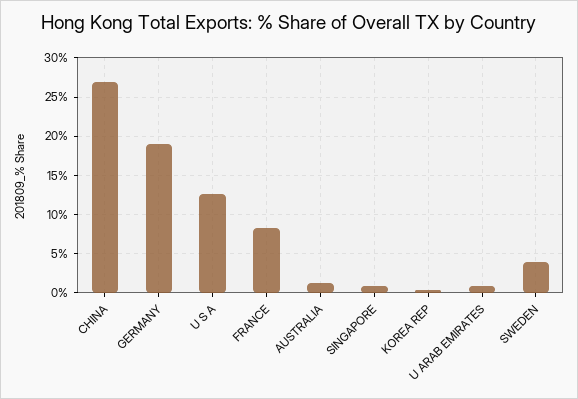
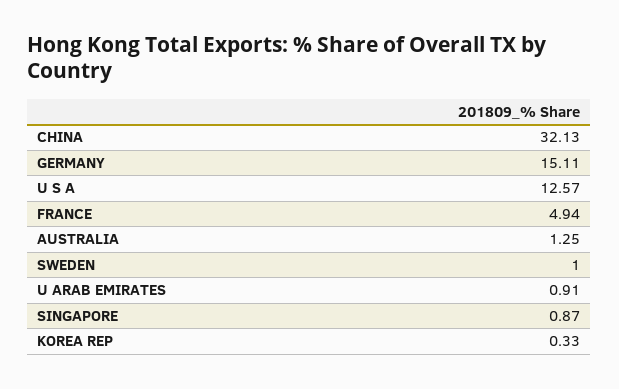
CHINA: 27 -> 32.13
GERMANY: 19 -> 15.11
FRANCE: 8 -> 4.94
SWEDEN: 4 -> 1

